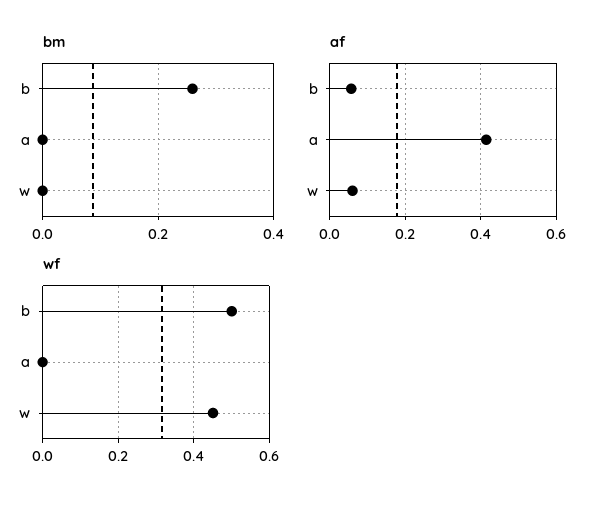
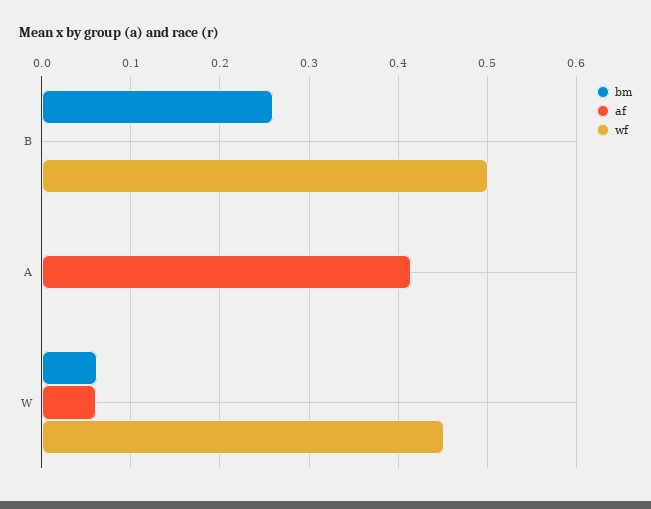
bm, w: 0 -> 0.06
af, b: 0.06 -> 0

